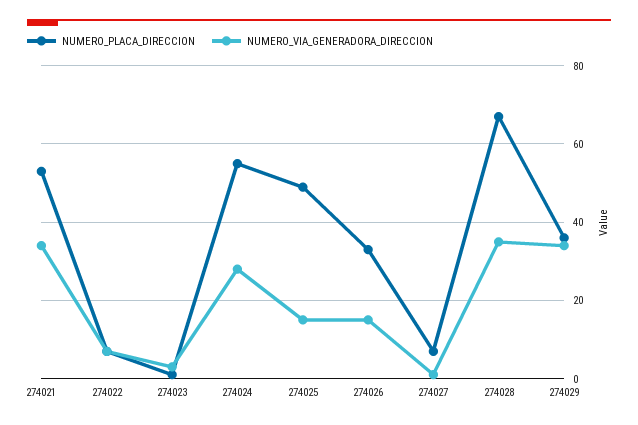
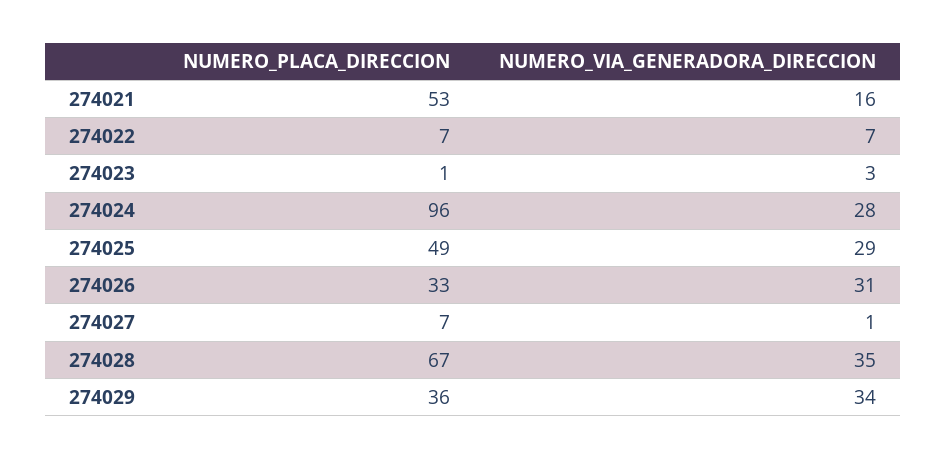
NUMERO_VIA_GENERADORA_DIRECCION, 274021: 35 -> 16
NUMERO_PLACA_DIRECCION, 274024: 55 -> 96
NUMERO_VIA_GENERADORA_DIRECCION, 274025: 15 -> 29
NUMERO_VIA_GENERADORA_DIRECCION, 274026: 15 -> 31

